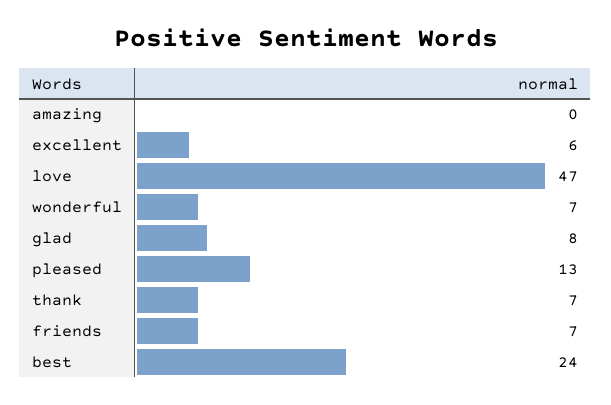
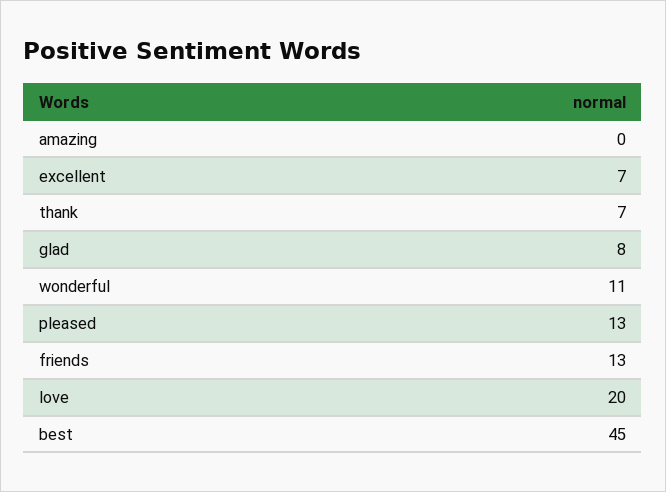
excellent: 6 -> 7
love: 47 -> 20
wonderful: 7 -> 11
friends: 7 -> 13
best: 24 -> 45

